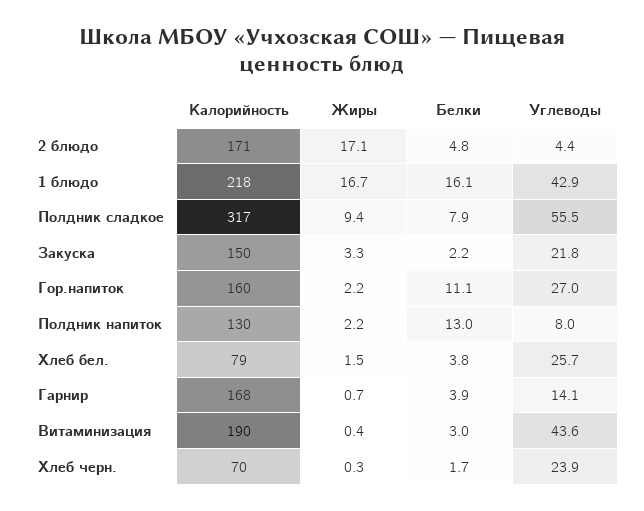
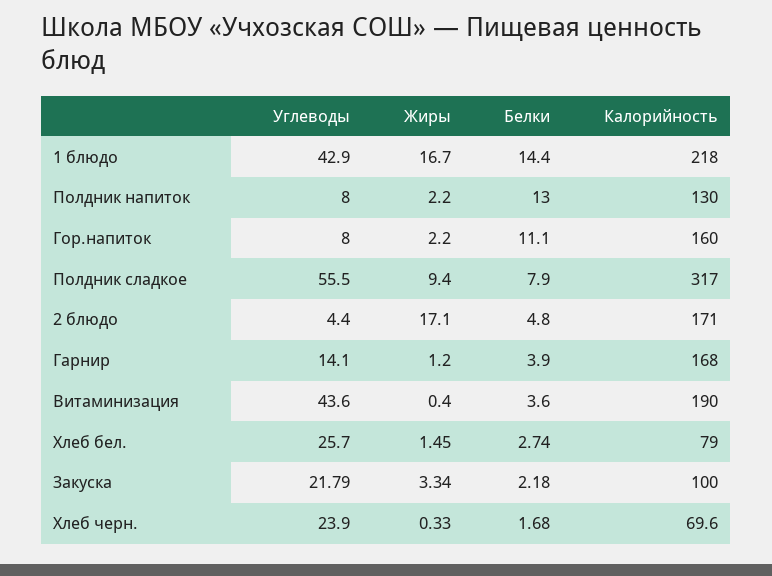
Белки, 1 блюдо: 16.1 -> 14.4
Калорийность, Закуска: 150 -> 100
Углеводы, Гор.напиток: 27 -> 8
Белки, Хлеб бел.: 3.8 -> 2.74
Жиры, Гарнир: 0.7 -> 1.2
Белки, Витаминизация: 3 -> 3.6

